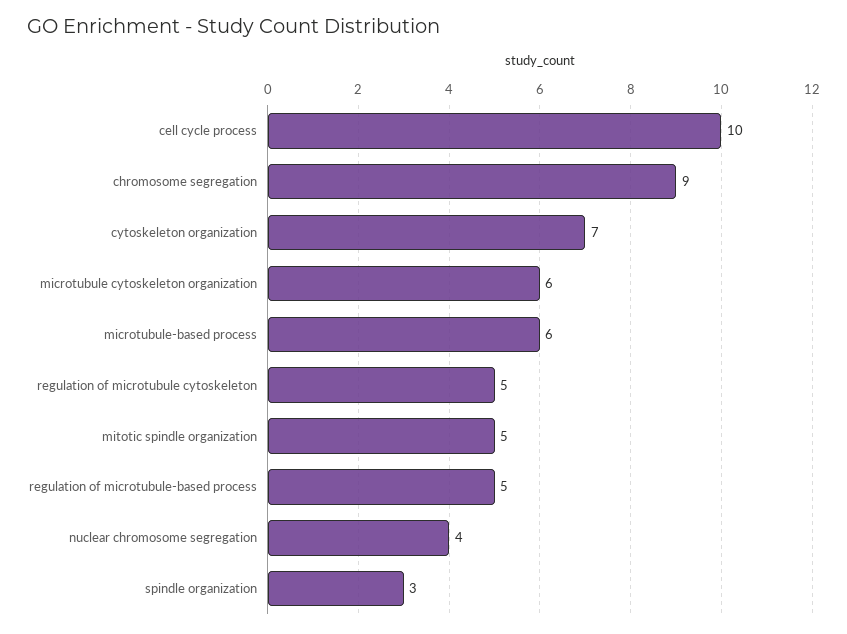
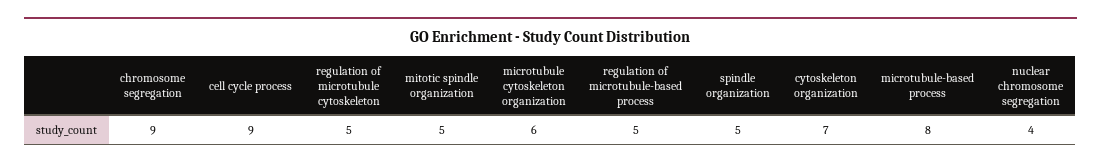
cell cycle process: 10 -> 9
microtubule-based process: 6 -> 8
spindle organization: 3 -> 5

